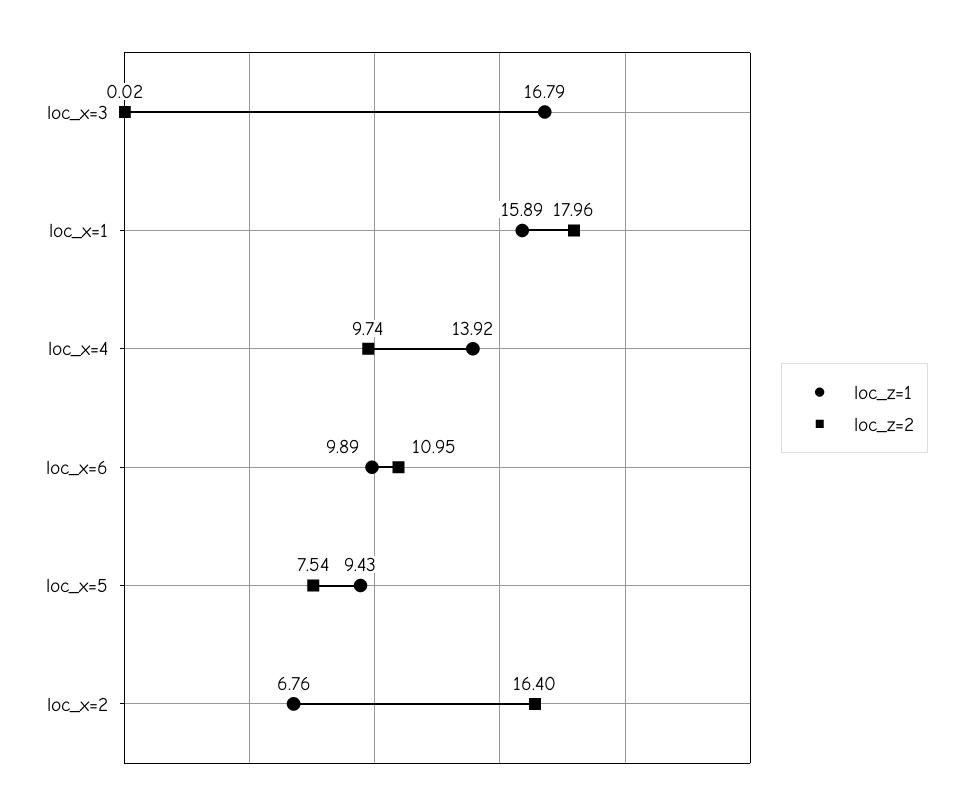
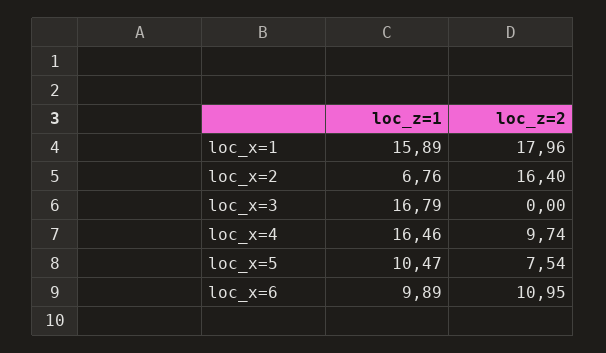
loc_z=2, loc_x=3: 0.02 -> 0
loc_z=1, loc_x=4: 13.92 -> 16.46
loc_z=1, loc_x=5: 9.43 -> 10.47

